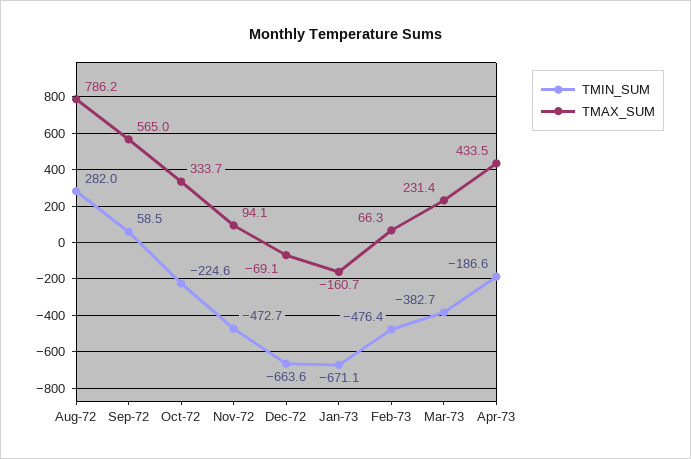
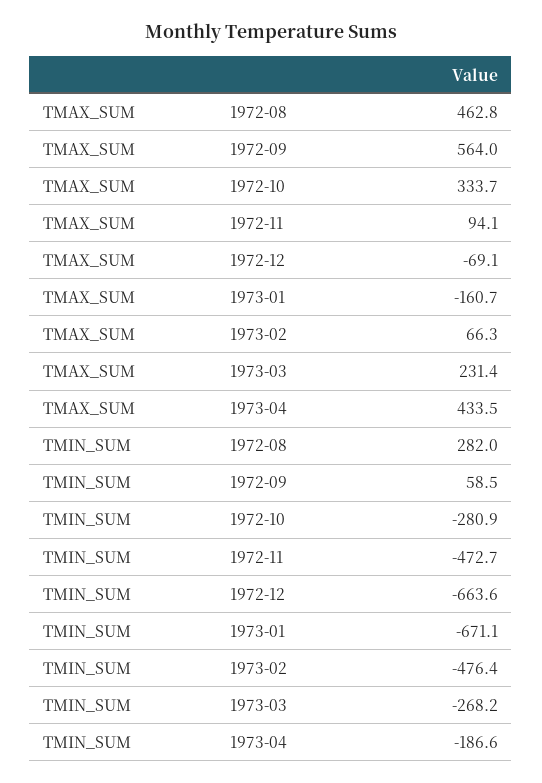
TMAX_SUM, Aug-72: 786.2 -> 462.8
TMAX_SUM, Sep-72: 565 -> 564
TMIN_SUM, Oct-72: -224.6 -> -280.9
TMIN_SUM, Mar-73: -382.7 -> -268.2

